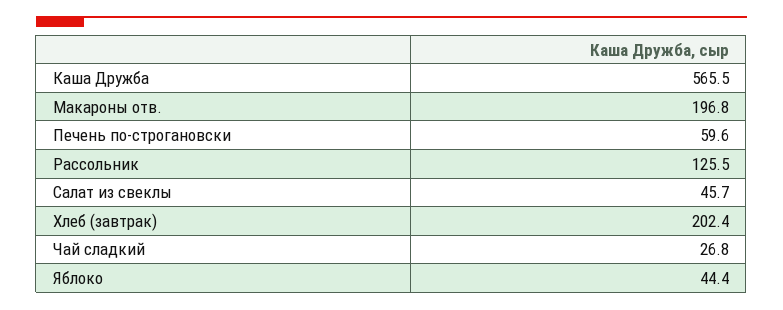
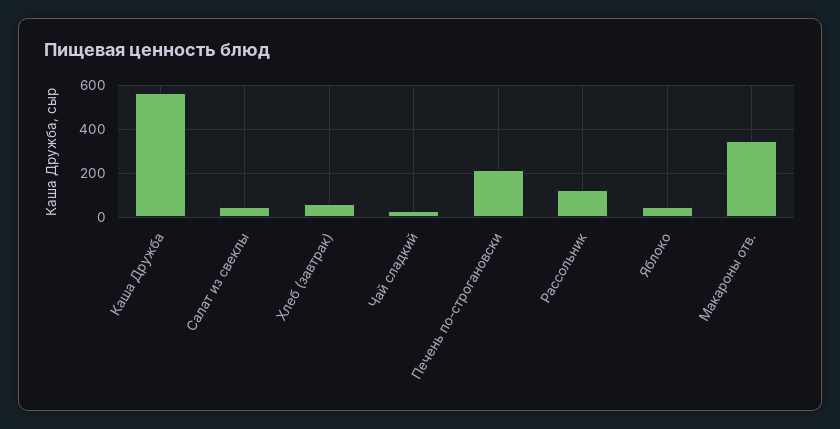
Макароны отв.: 196.8 -> 350
Печень по-строгановски: 59.6 -> 200
Хлеб (завтрак): 202.4 -> 50

